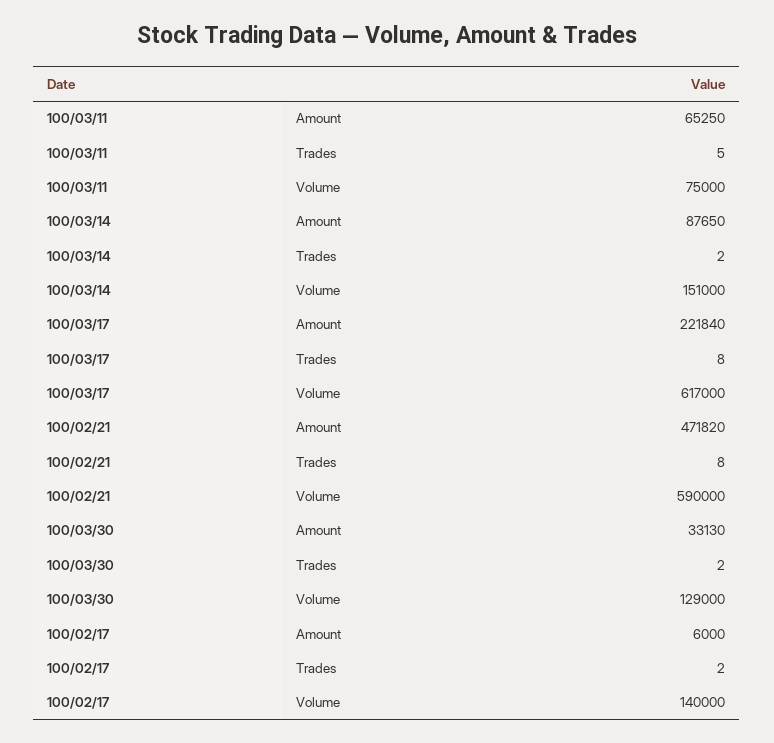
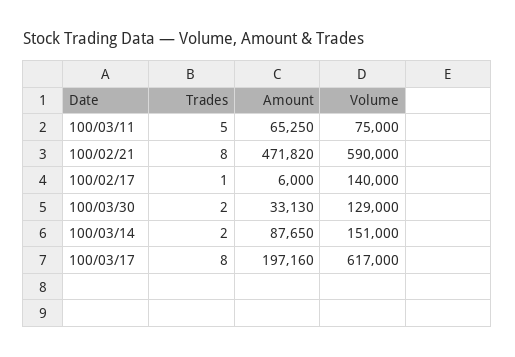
100/03/17, Amount: 221840 -> 197160
100/02/17, Trades: 2 -> 1

